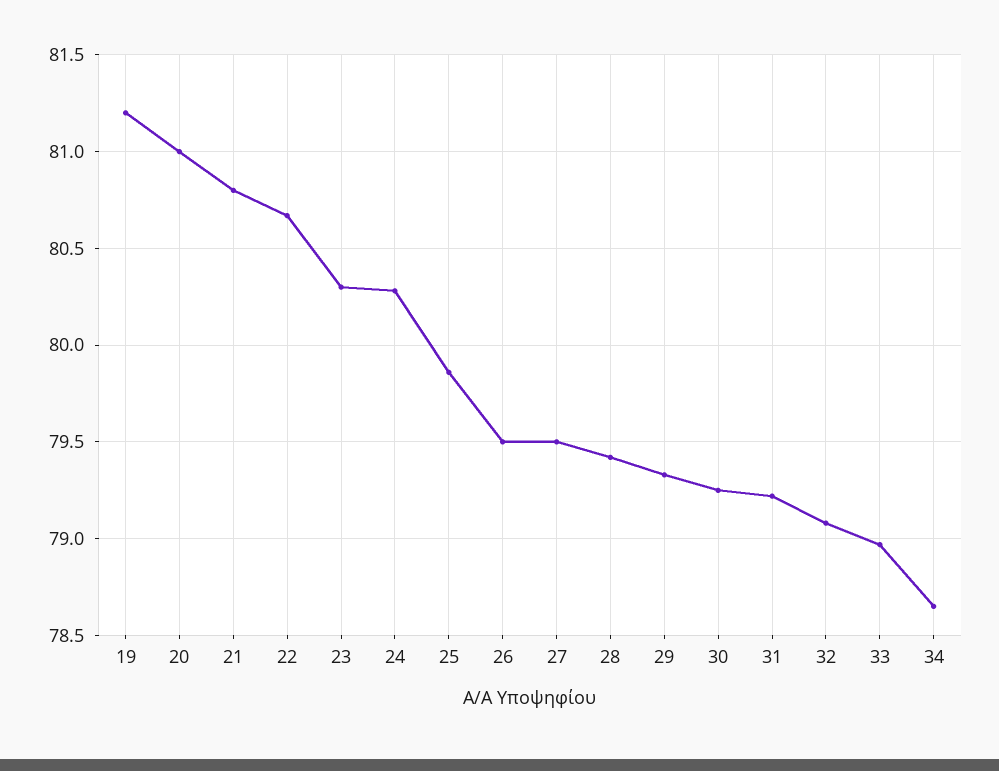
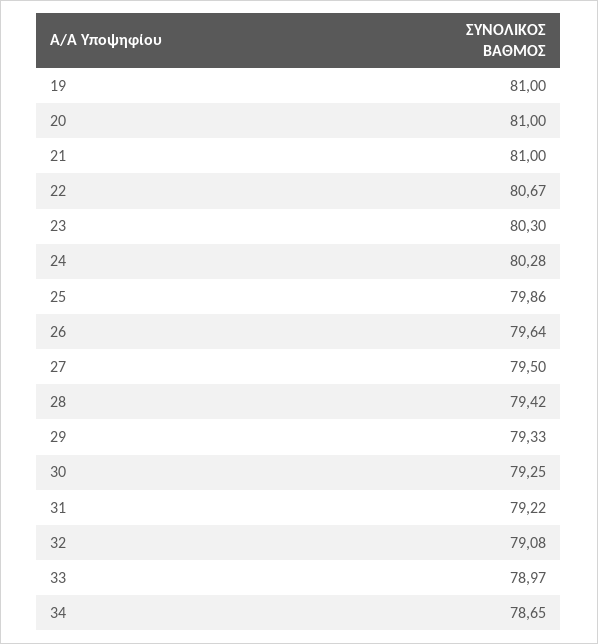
19: 81.2 -> 81
21: 80.8 -> 81
26: 79.5 -> 79.64

